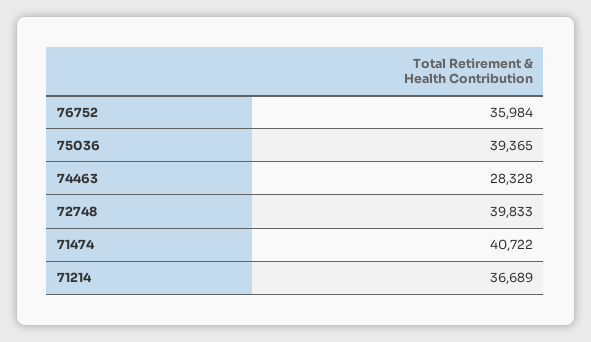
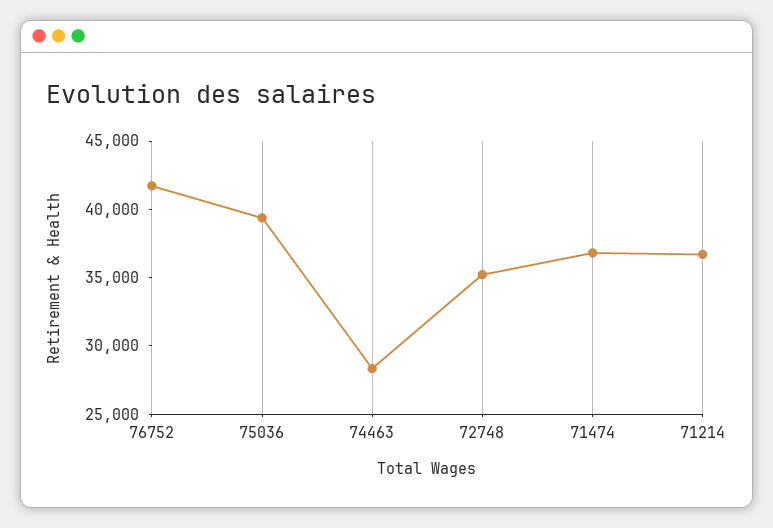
76752: 35984 -> 42000
72748: 39833 -> 35000
71474: 40722 -> 37000

